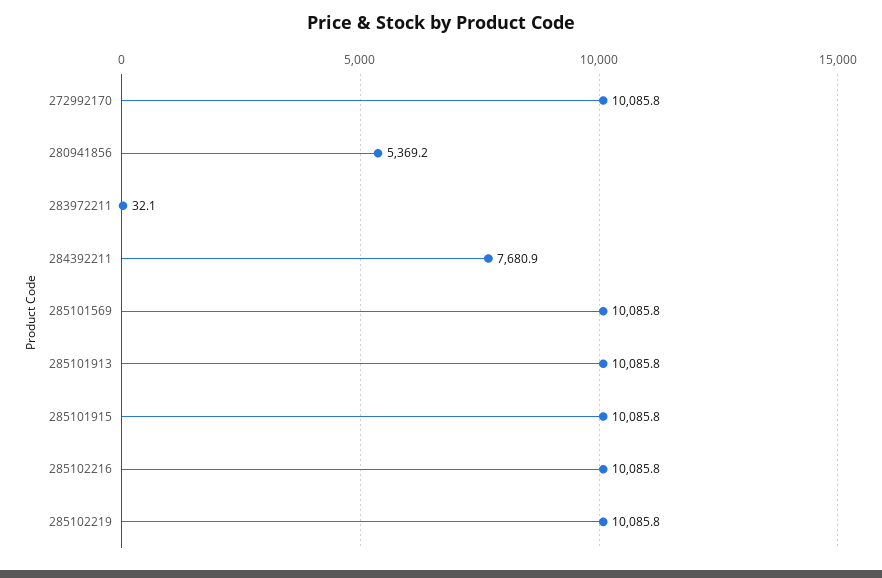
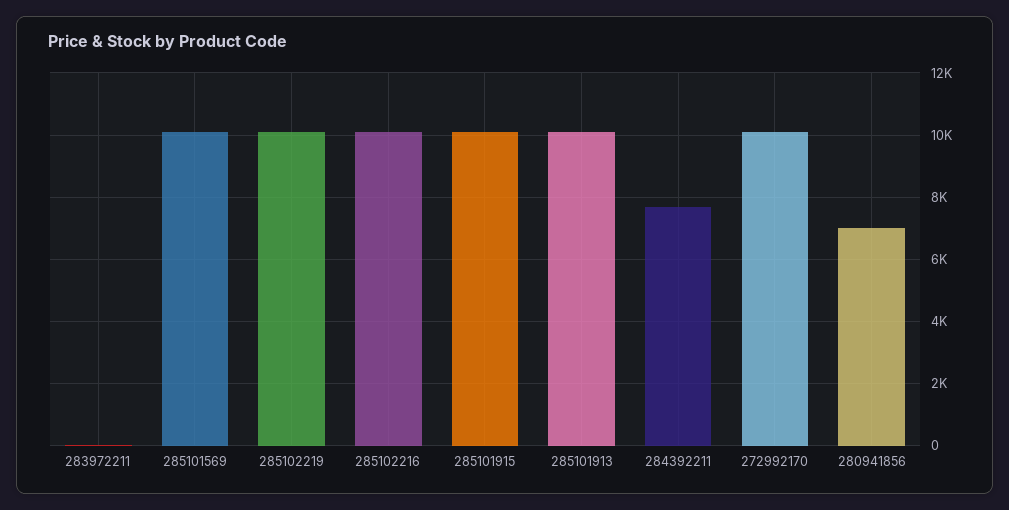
280941856: 5369.2 -> 7000

